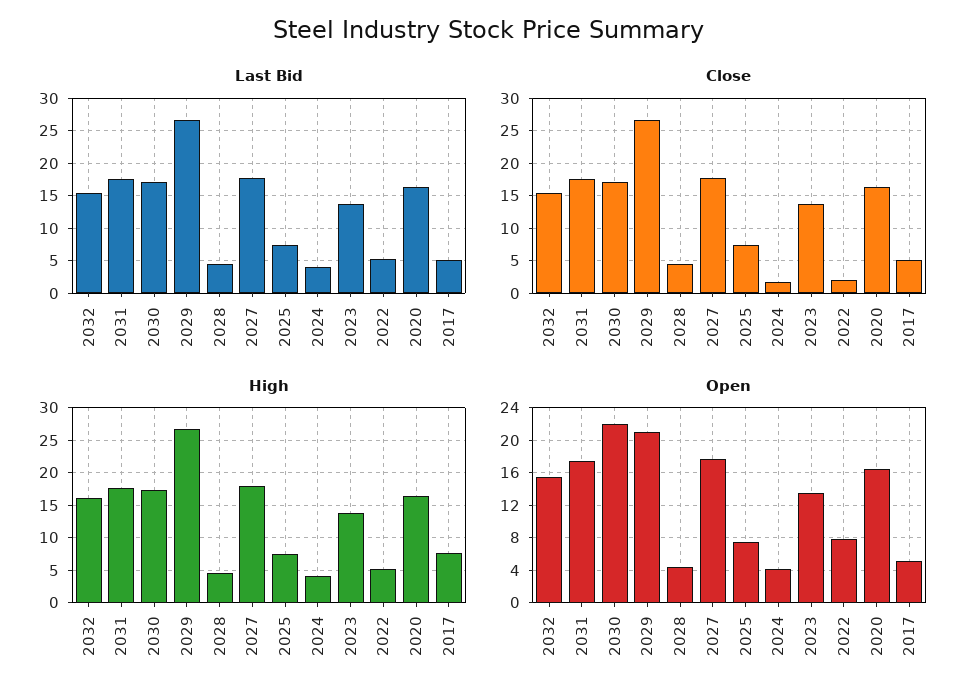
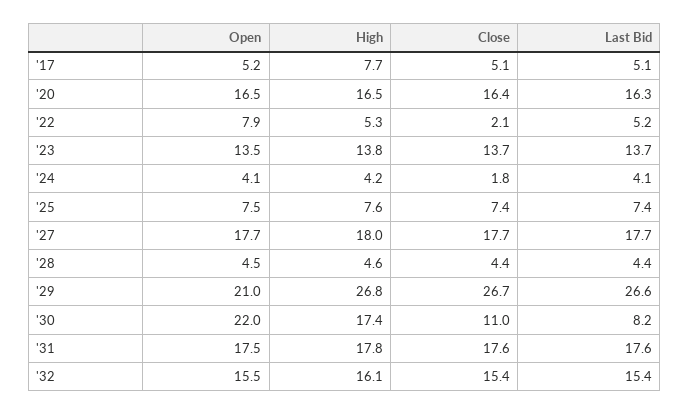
Last Bid, 2030: 17 -> 8.2
Close, 2030: 17 -> 11

